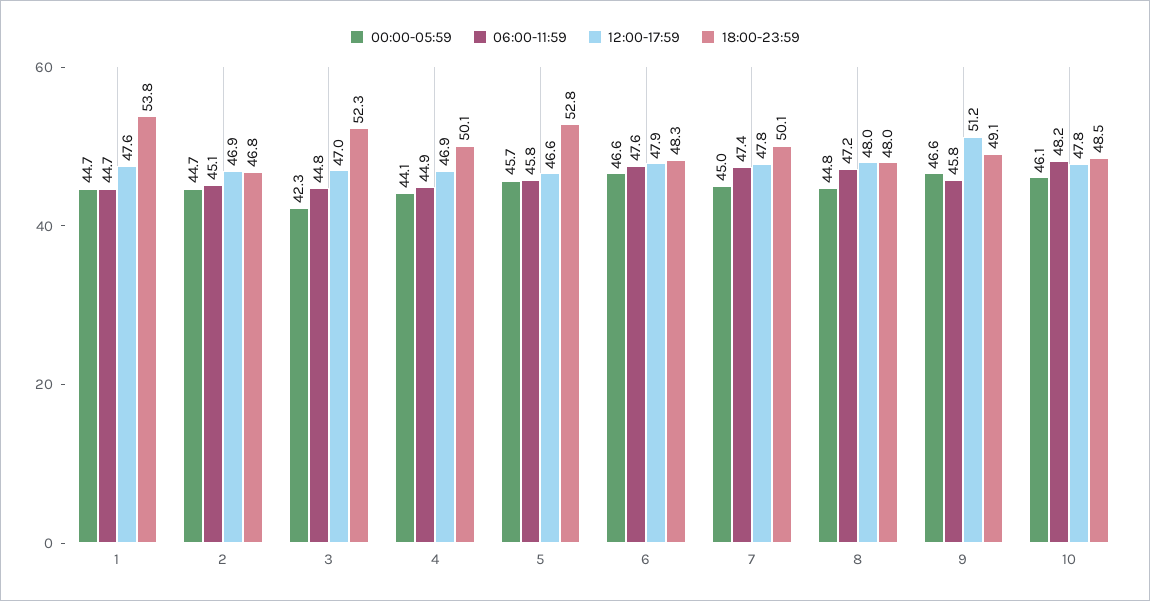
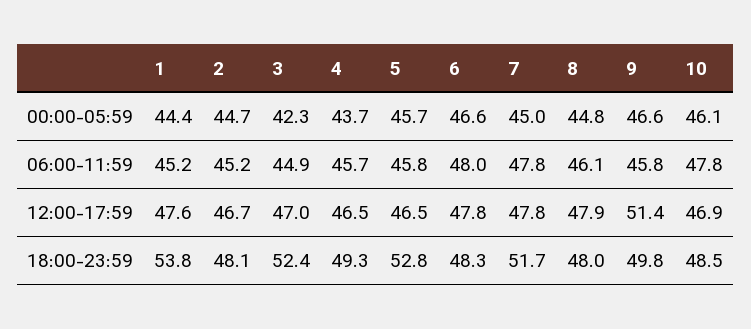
00:00-05:59, 1: 44.7 -> 44.4
06:00-11:59, 1: 44.7 -> 45.2
06:00-11:59, 2: 45.1 -> 45.2
12:00-17:59, 2: 46.9 -> 46.7
18:00-23:59, 2: 46.8 -> 48.1
06:00-11:59, 3: 44.8 -> 44.9
18:00-23:59, 3: 52.3 -> 52.4
00:00-05:59, 4: 44.1 -> 43.7
06:00-11:59, 4: 44.9 -> 45.7
12:00-17:59, 4: 46.9 -> 46.5
18:00-23:59, 4: 50.1 -> 49.3
12:00-17:59, 5: 46.6 -> 46.5
06:00-11:59, 6: 47.6 -> 48
12:00-17:59, 6: 47.9 -> 47.8
06:00-11:59, 7: 47.4 -> 47.8
18:00-23:59, 7: 50.1 -> 51.7
06:00-11:59, 8: 47.2 -> 46.1
12:00-17:59, 8: 48 -> 47.9
12:00-17:59, 9: 51.2 -> 51.4
18:00-23:59, 9: 49.1 -> 49.8
06:00-11:59, 10: 48.2 -> 47.8
12:00-17:59, 10: 47.8 -> 46.9

